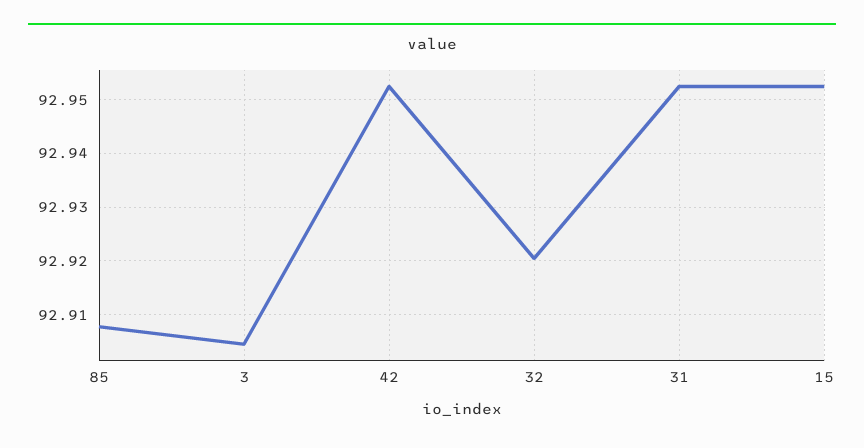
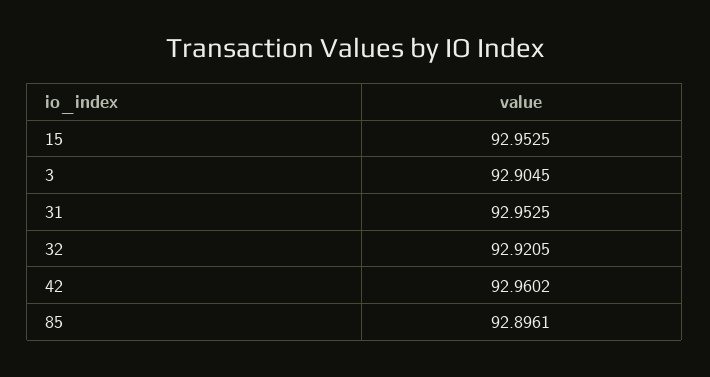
85: 92.908 -> 92.8961
42: 92.952 -> 92.9602

